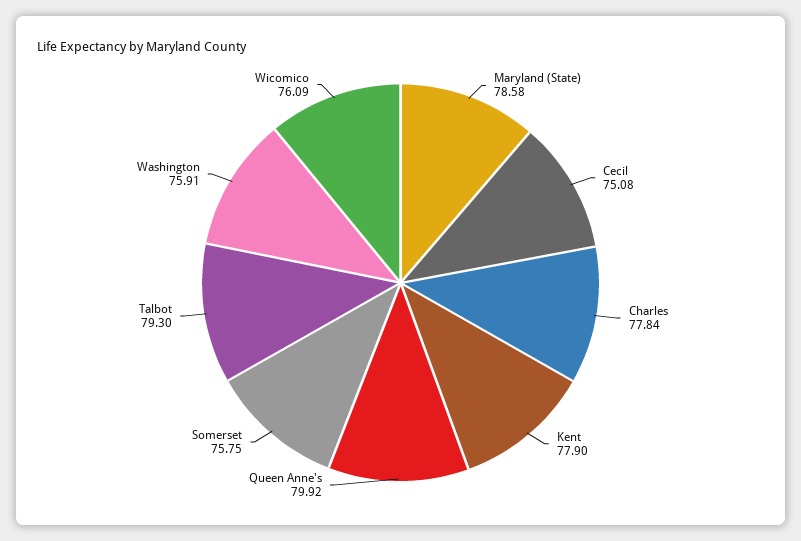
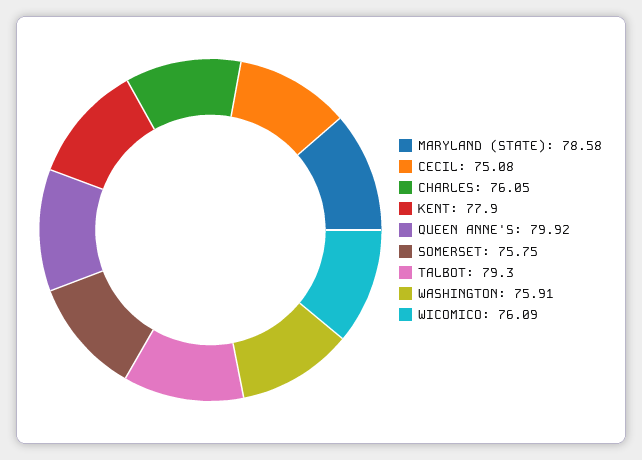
Charles: 77.84 -> 76.05

